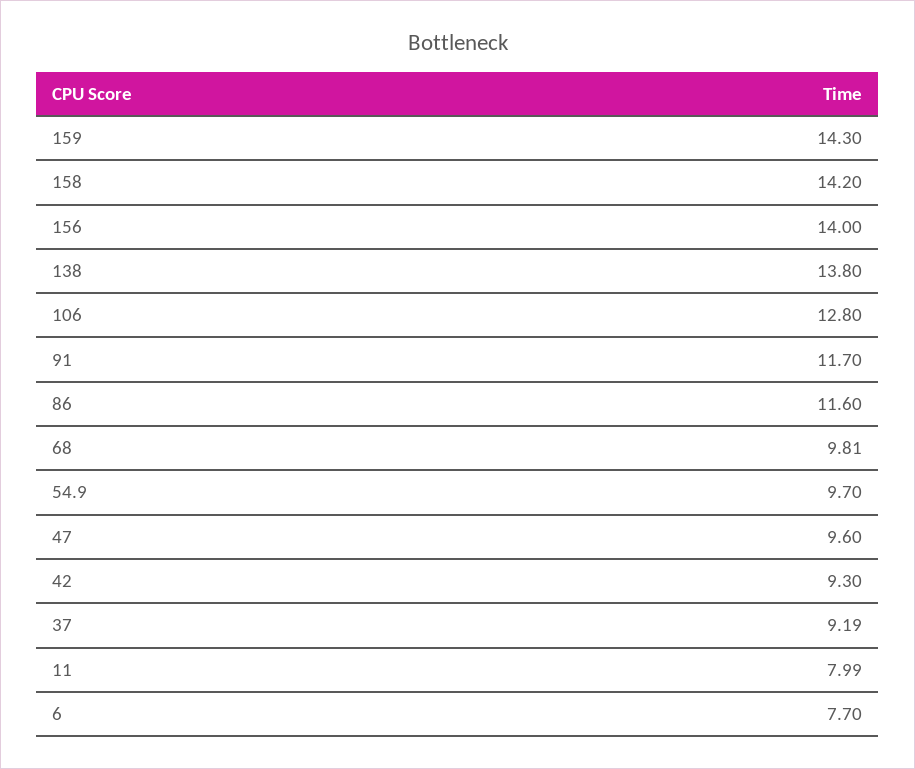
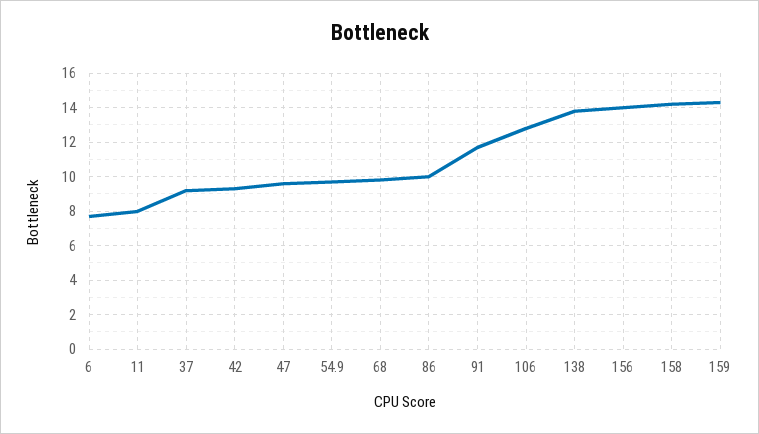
86: 11.6 -> 10

